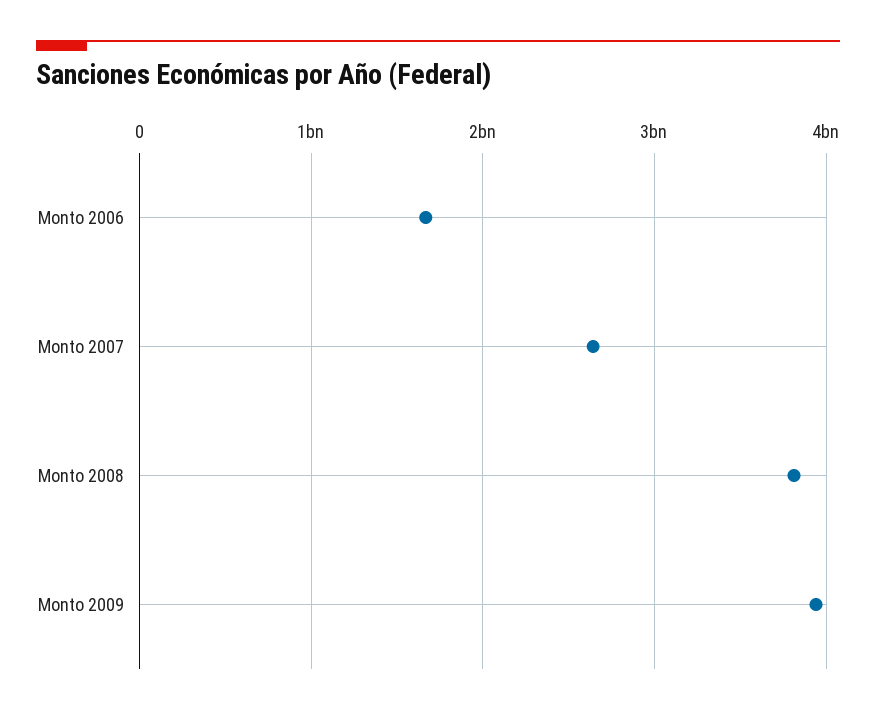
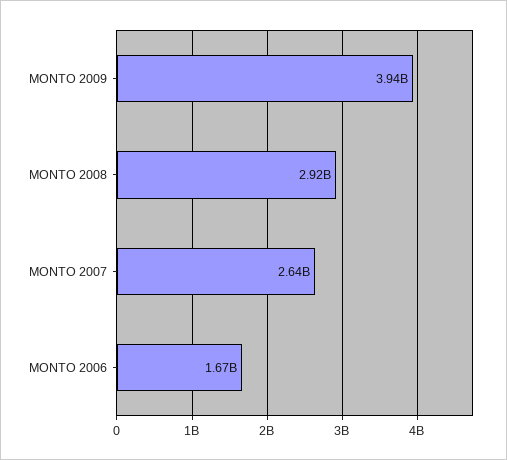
Monto 2008: 3800000000 -> 2920000000

